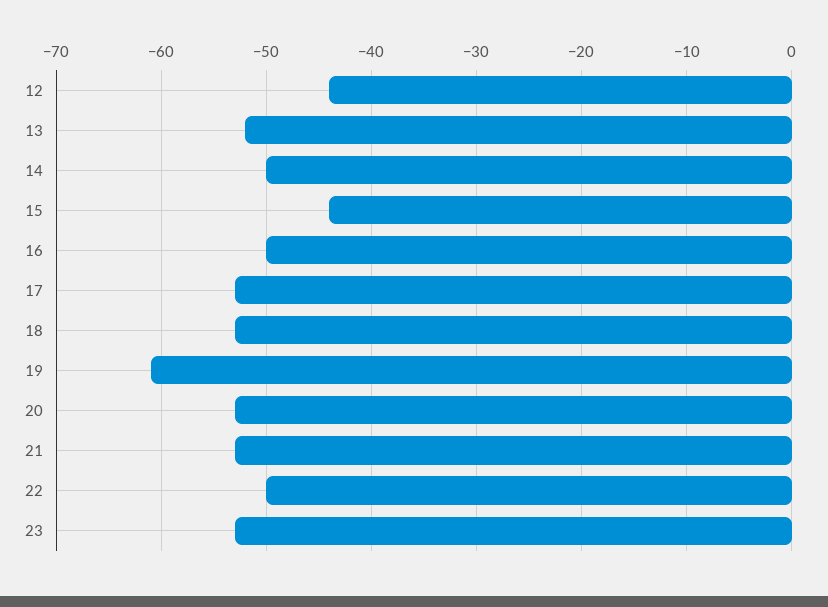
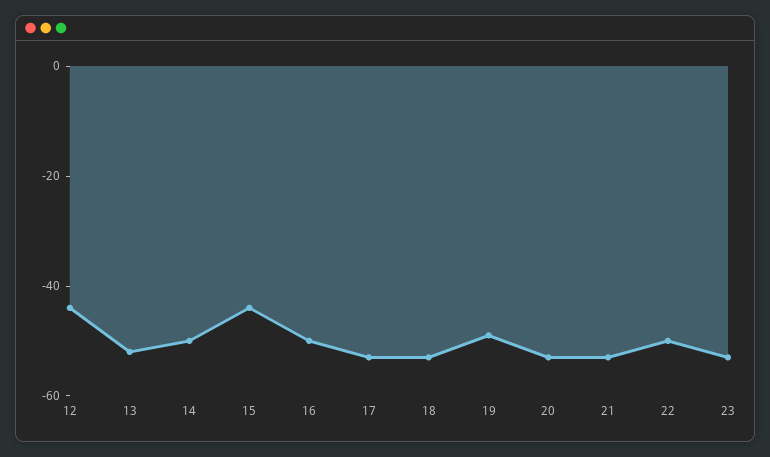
19: -61 -> -50

